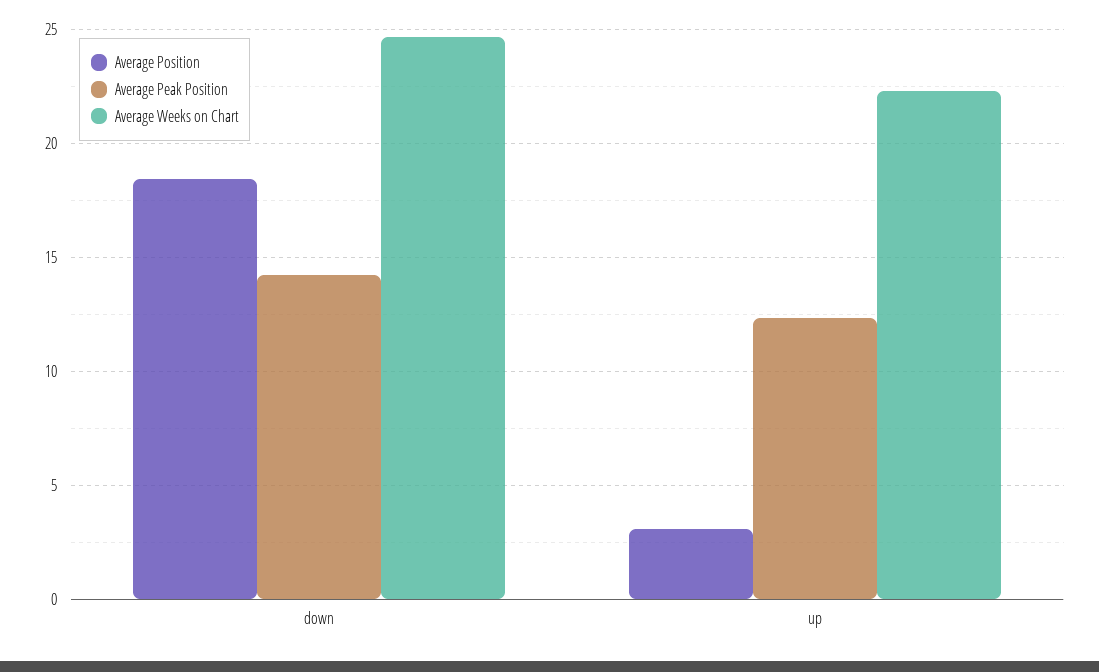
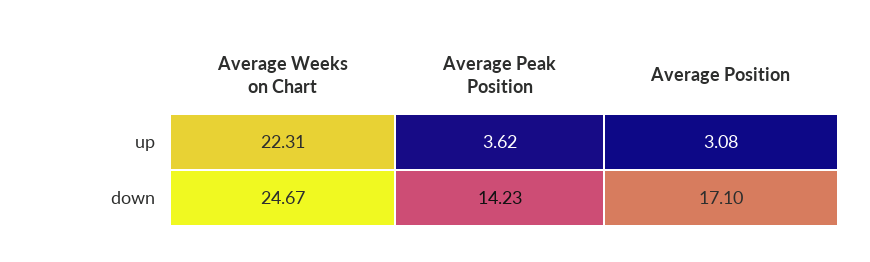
Average Position, down: 18.5 -> 17.1
Average Peak Position, up: 12.5 -> 3.62

